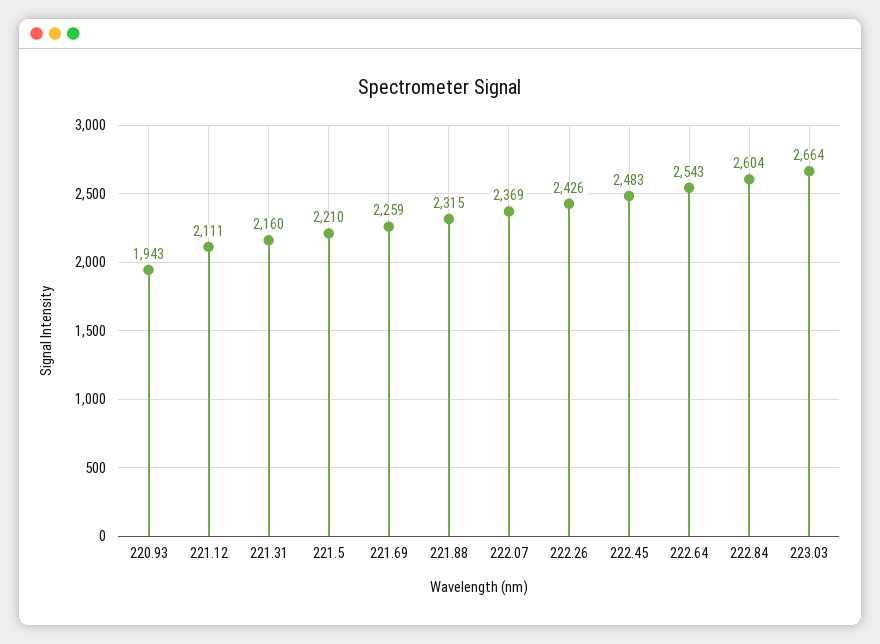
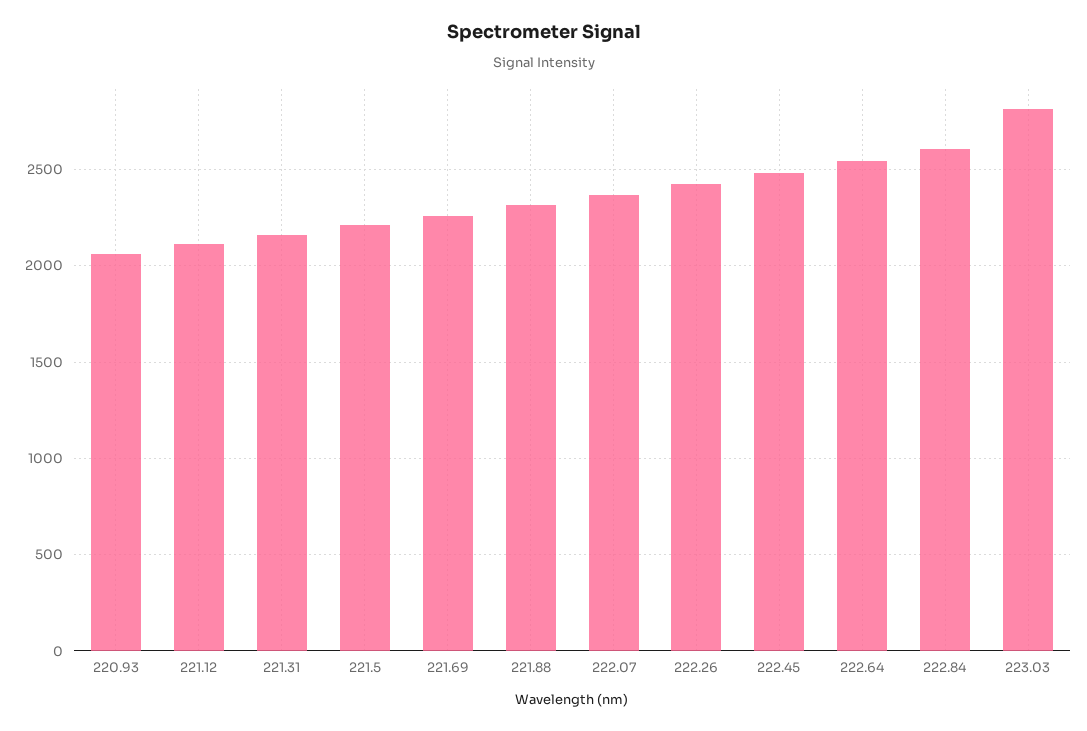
220.93: 1943 -> 2050
223.03: 2664 -> 2800

